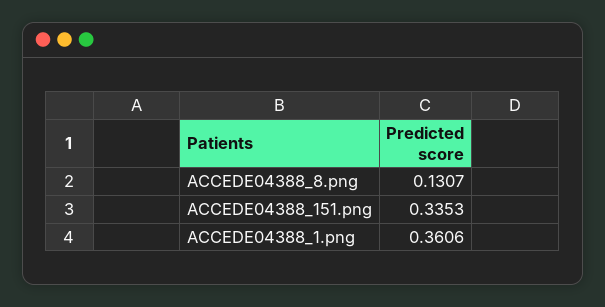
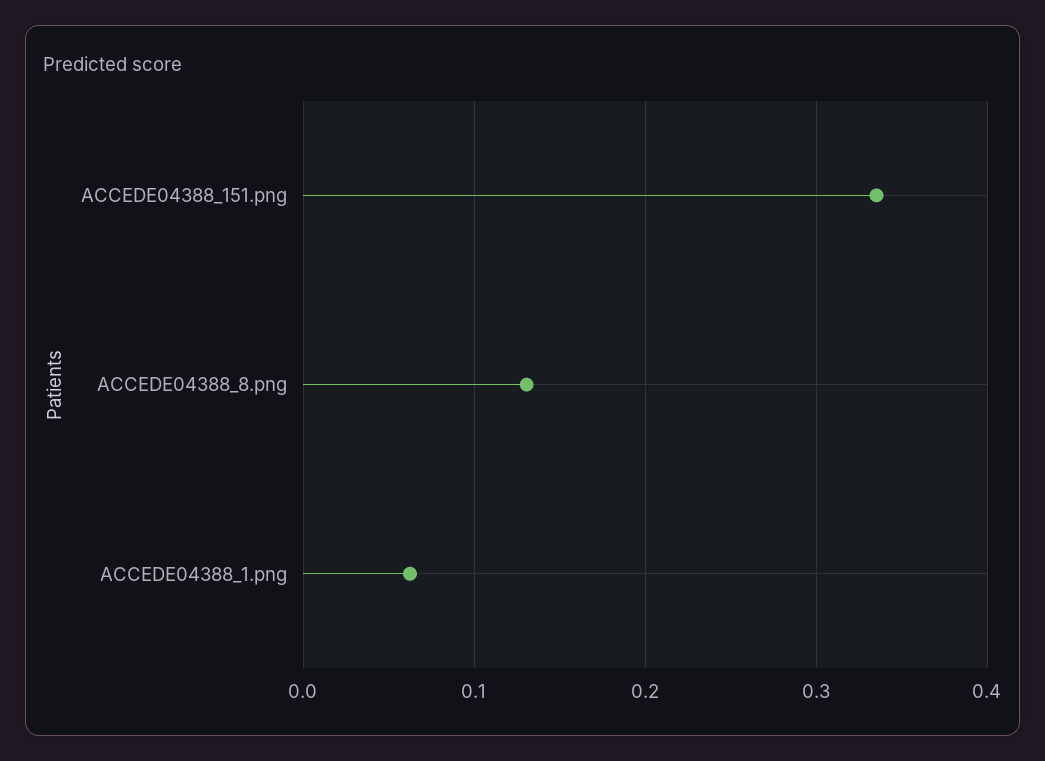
ACCEDE04388_1.png: 0.3606 -> 0.06

